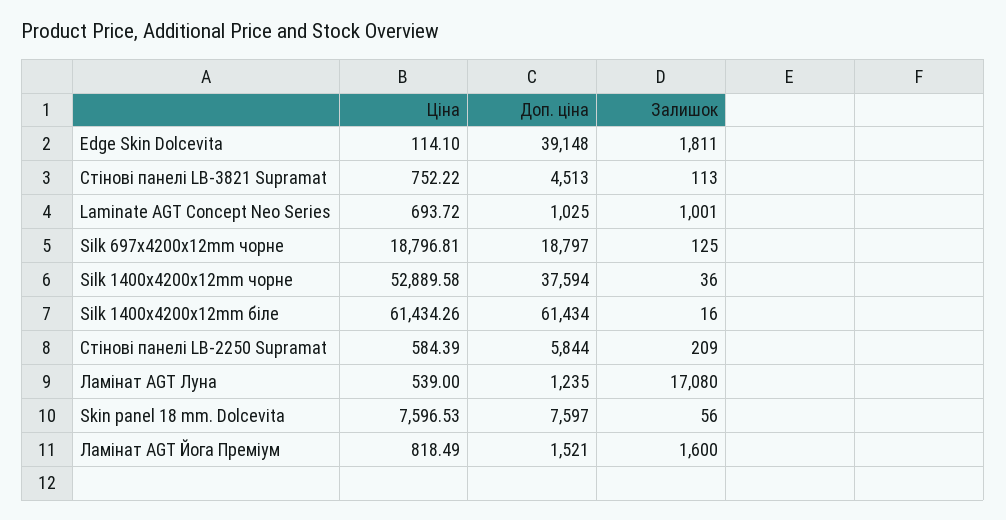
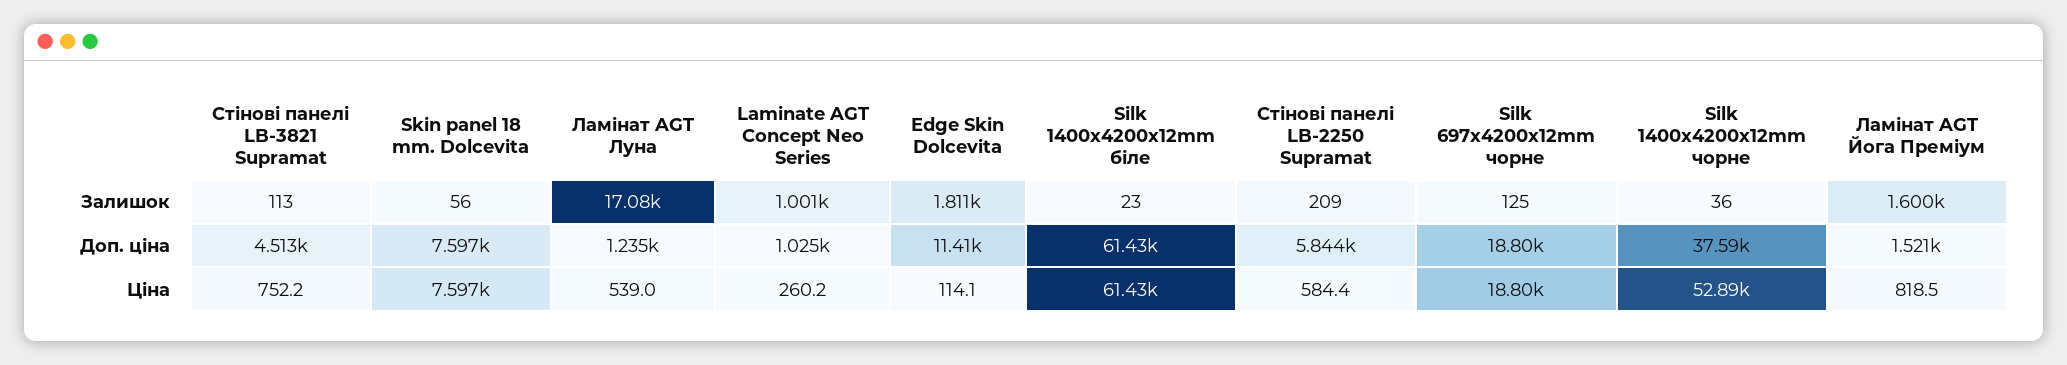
Доп. ціна, Edge Skin Dolcevita: 39148 -> 11410
Ціна, Laminate AGT Concept Neo Series: 693.72 -> 260.2
Залишок, Silk 1400x4200x12mm біле: 16 -> 23

